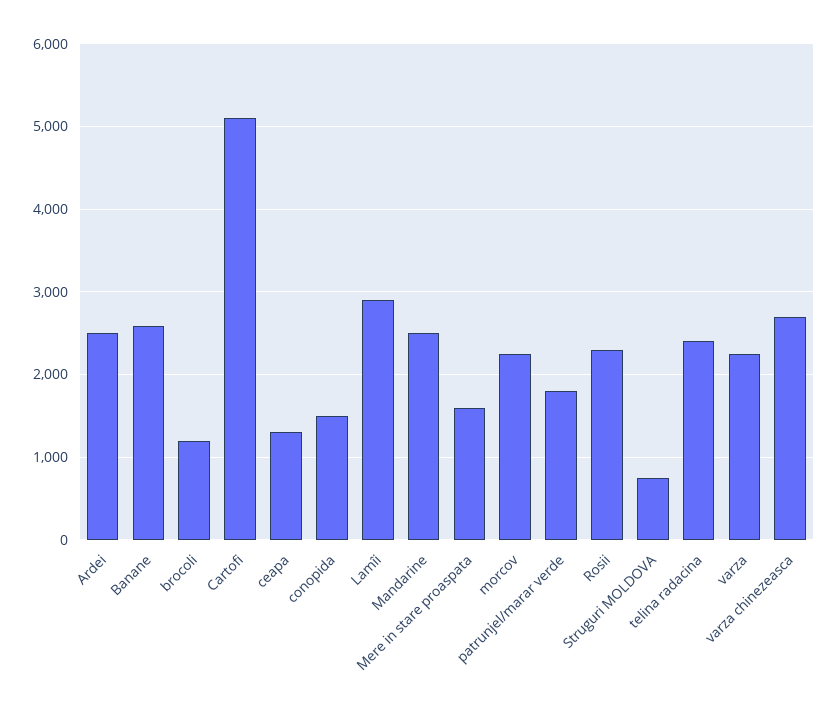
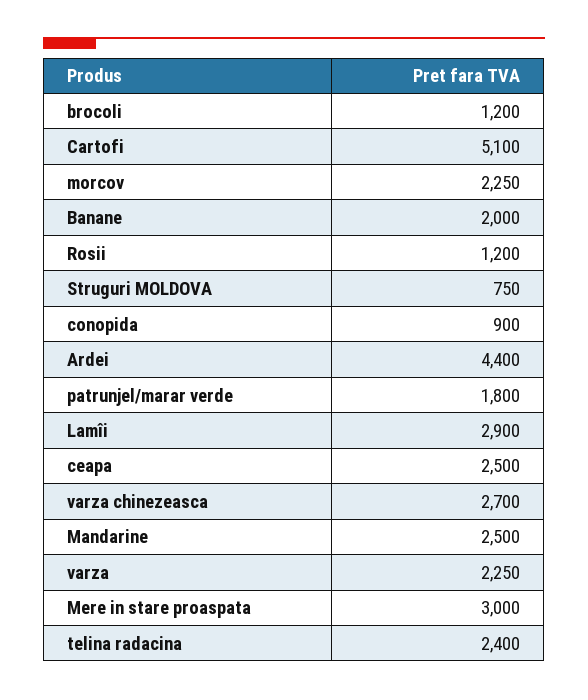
Ardei: 2500 -> 4400
Banane: 2600 -> 2000
ceapa: 1300 -> 2500
conopida: 1500 -> 900
Mere in stare proaspata: 1600 -> 3000
Rosii: 2300 -> 1200

